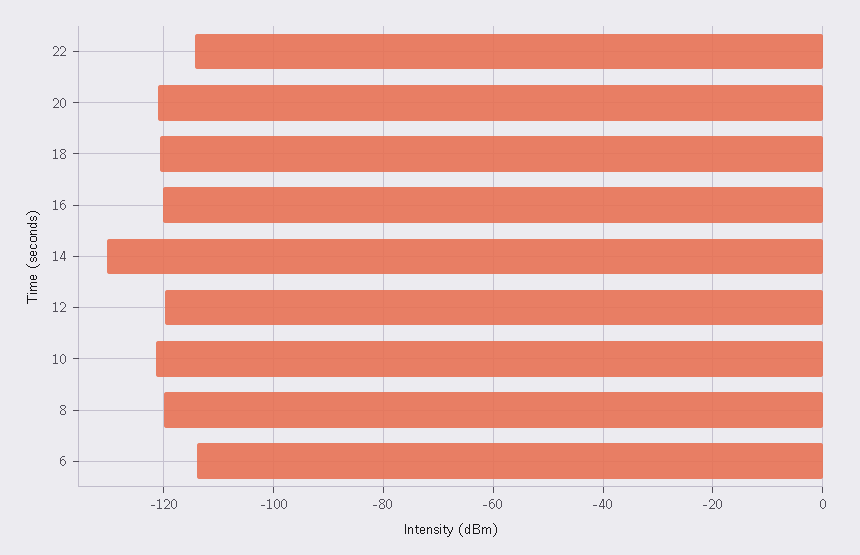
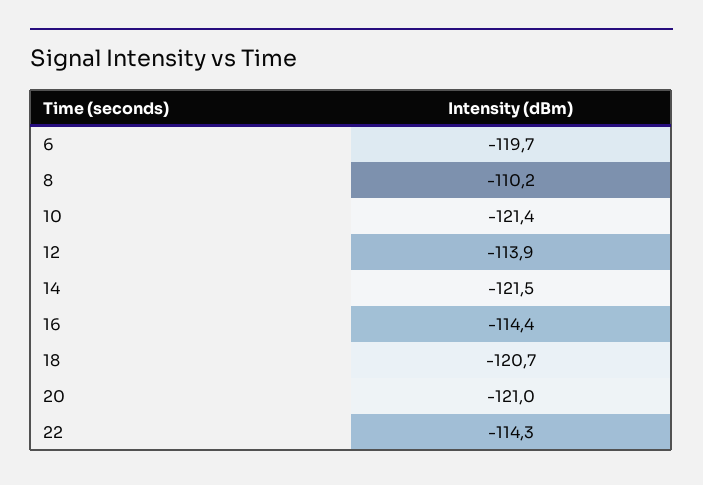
16: -120 -> -114.4
14: -130 -> -121.5
12: -120 -> -113.9
8: -120 -> -110.2
6: -114 -> -119.7

